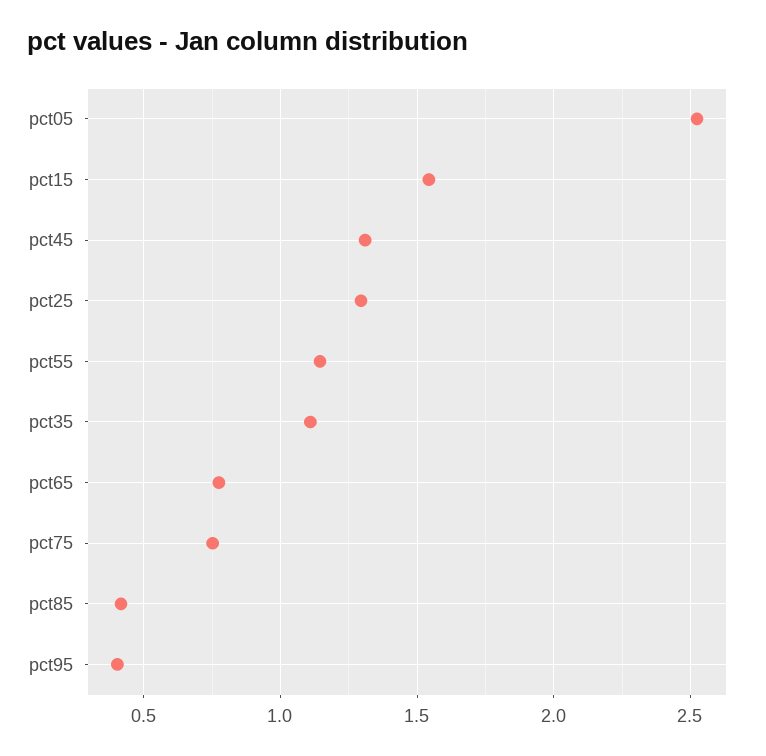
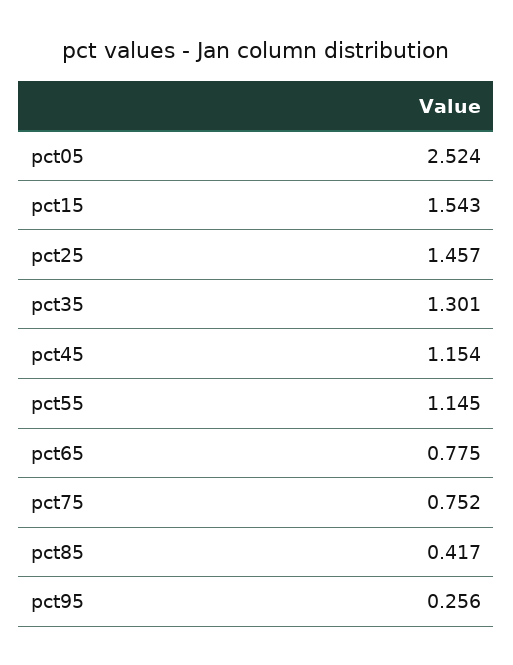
pct45: 1.3 -> 1.154
pct25: 1.3 -> 1.457
pct35: 1.1 -> 1.301
pct95: 0.4 -> 0.256

